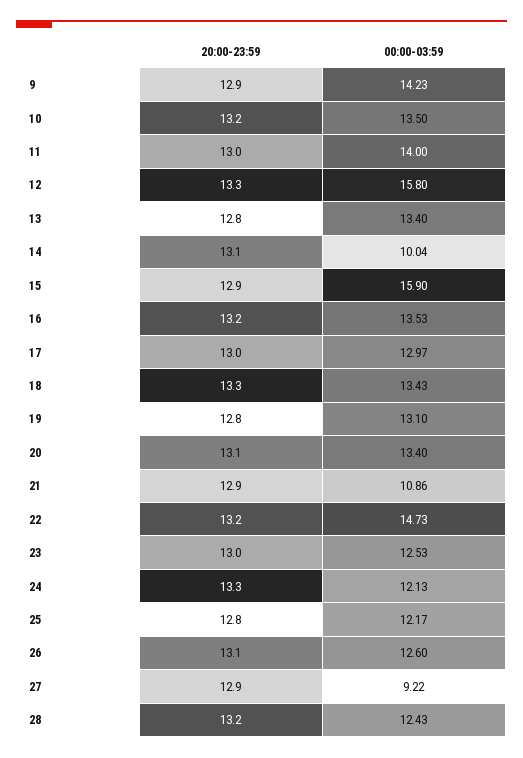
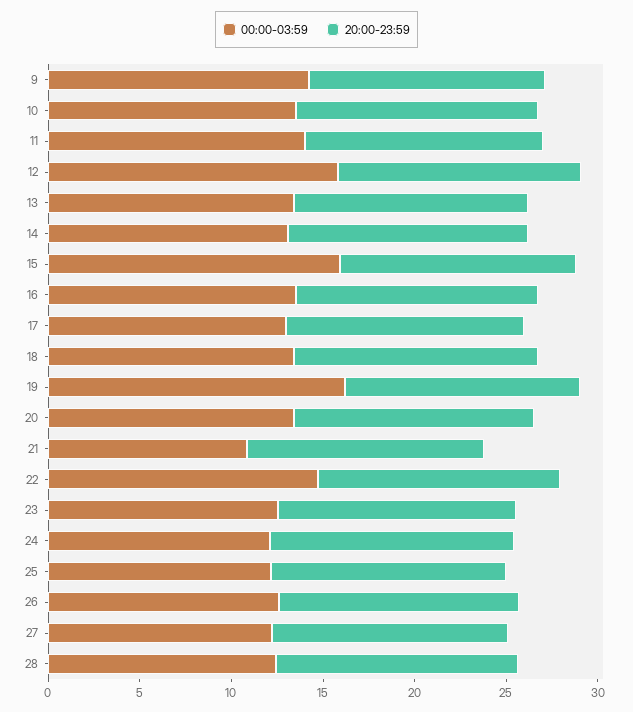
00:00-03:59, 14: 10.04 -> 13
00:00-03:59, 19: 13.1 -> 16
00:00-03:59, 27: 9.22 -> 12

